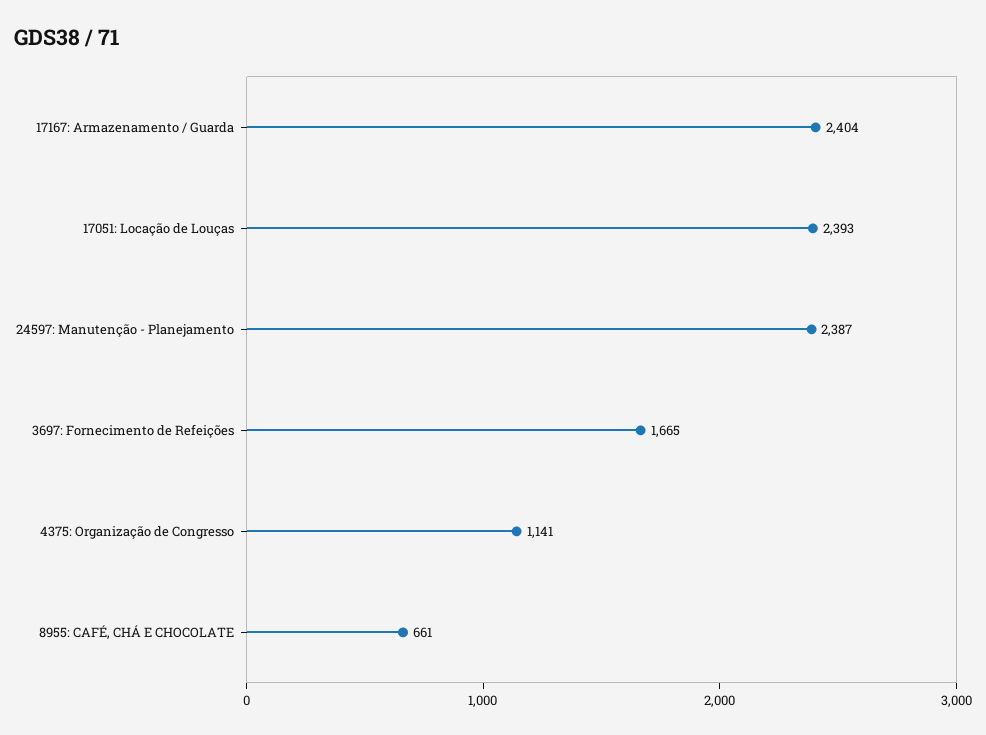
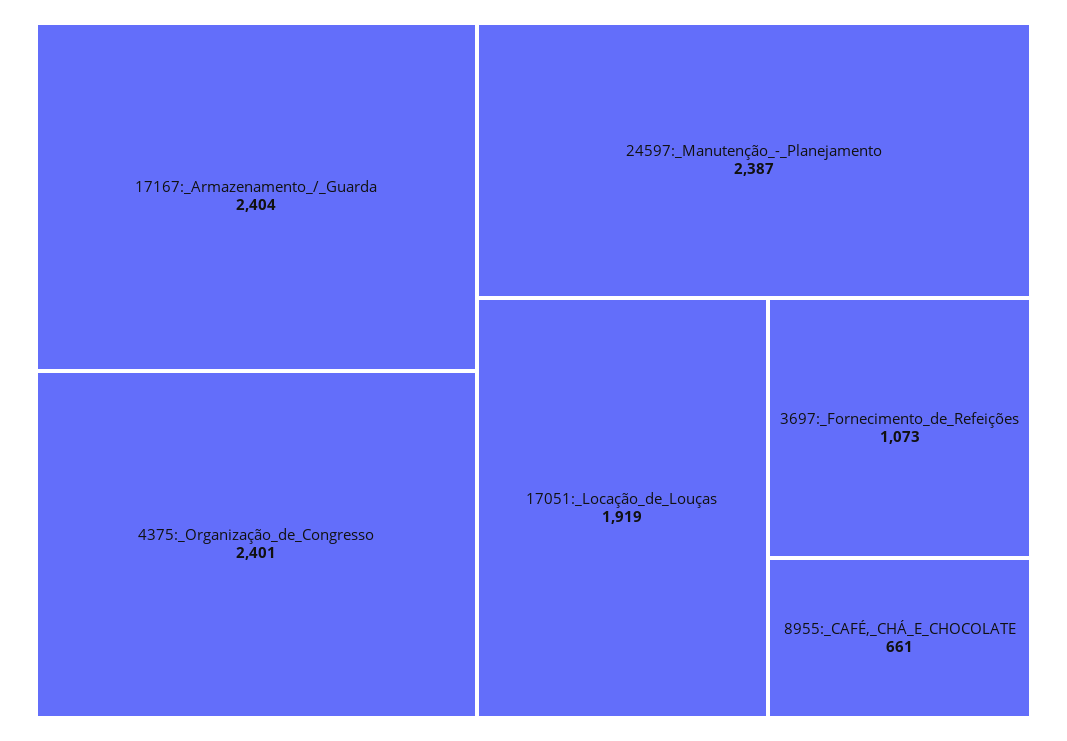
17051: Locação de Louças: 2393 -> 1919
3697: Fornecimento de Refeições: 1665 -> 1073
4375: Organização de Congresso: 1141 -> 2401

